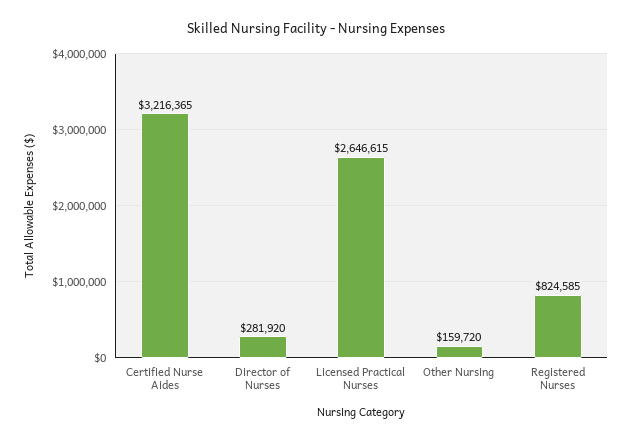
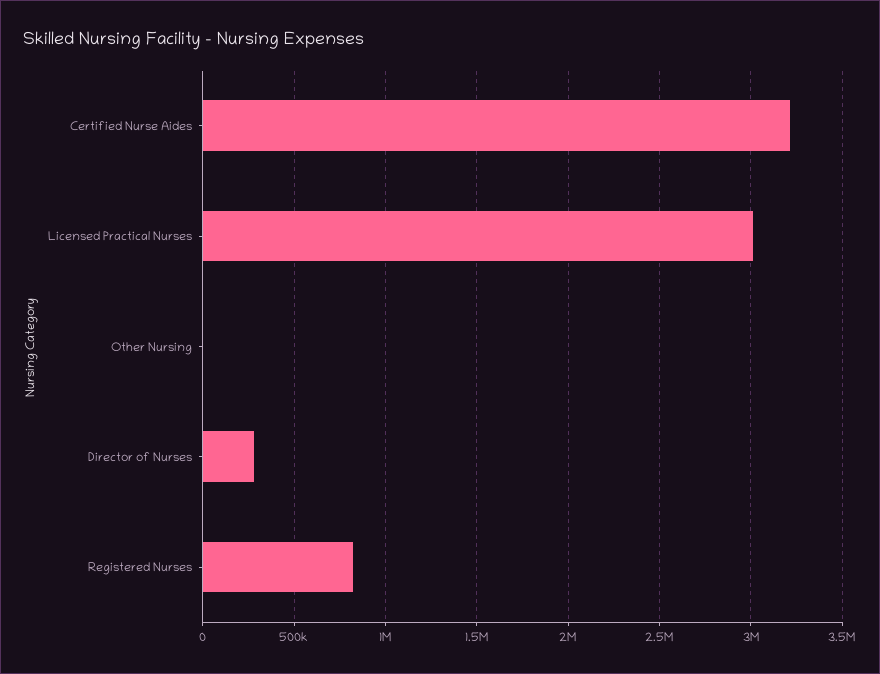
Licensed Practical Nurses: 2646615 -> 3000000
Other Nursing: 159720 -> 0

